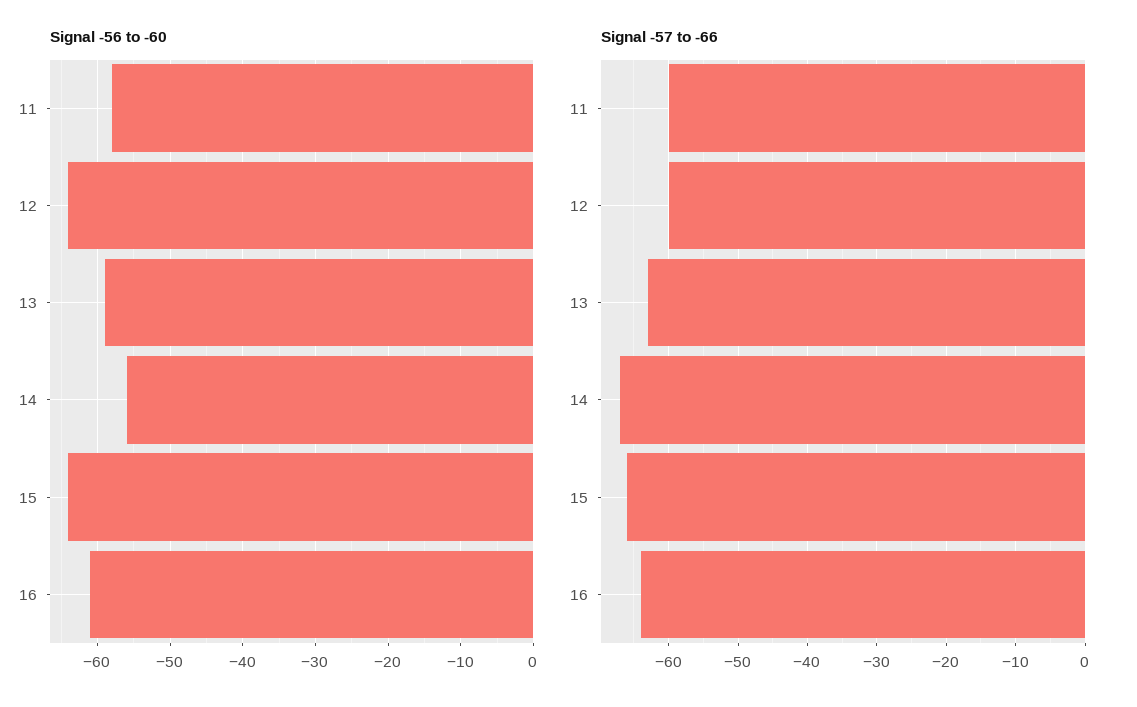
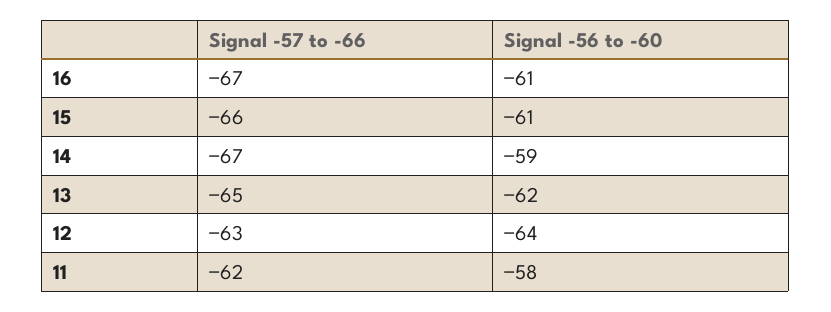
Signal -56 to -60, 13: -59 -> -62
Signal -56 to -60, 14: -56 -> -59
Signal -56 to -60, 15: -64 -> -61
Signal -57 to -66, 11: -60 -> -62
Signal -57 to -66, 12: -60 -> -63
Signal -57 to -66, 13: -63 -> -65
Signal -57 to -66, 16: -64 -> -67

